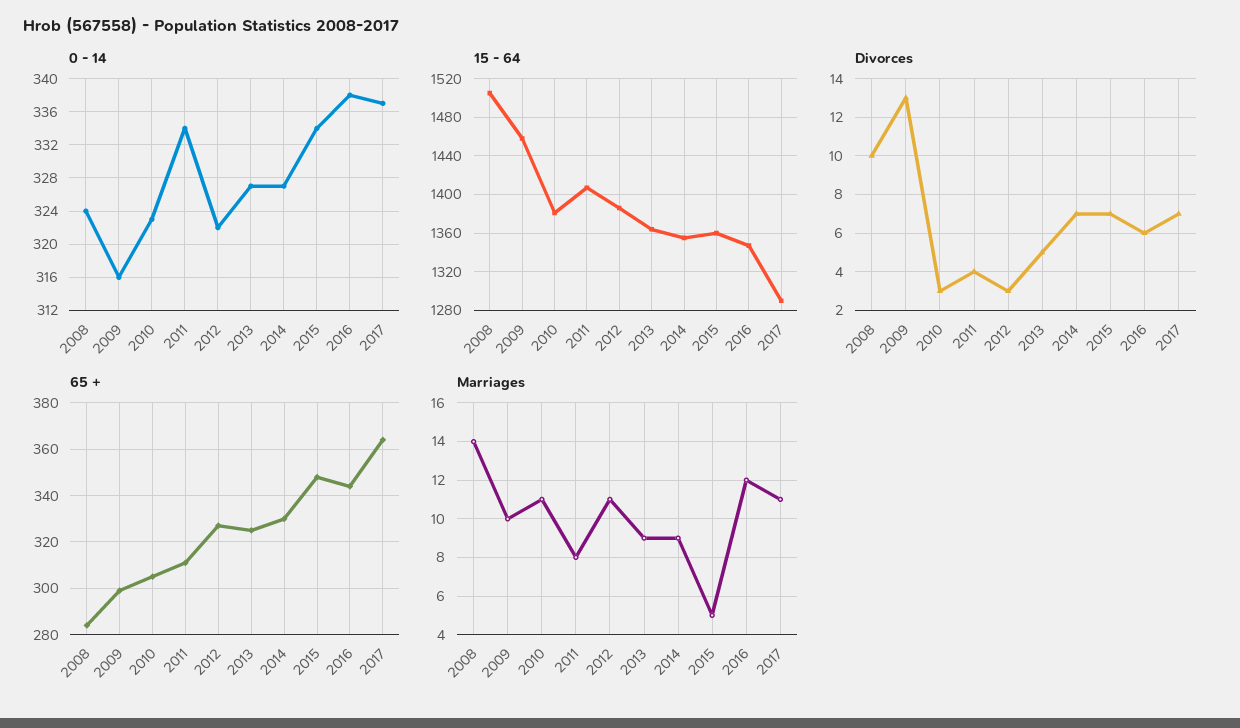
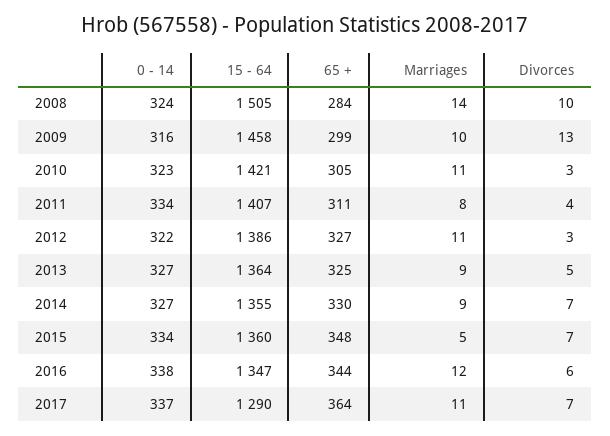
15 - 64, 2010: 1380 -> 1421

